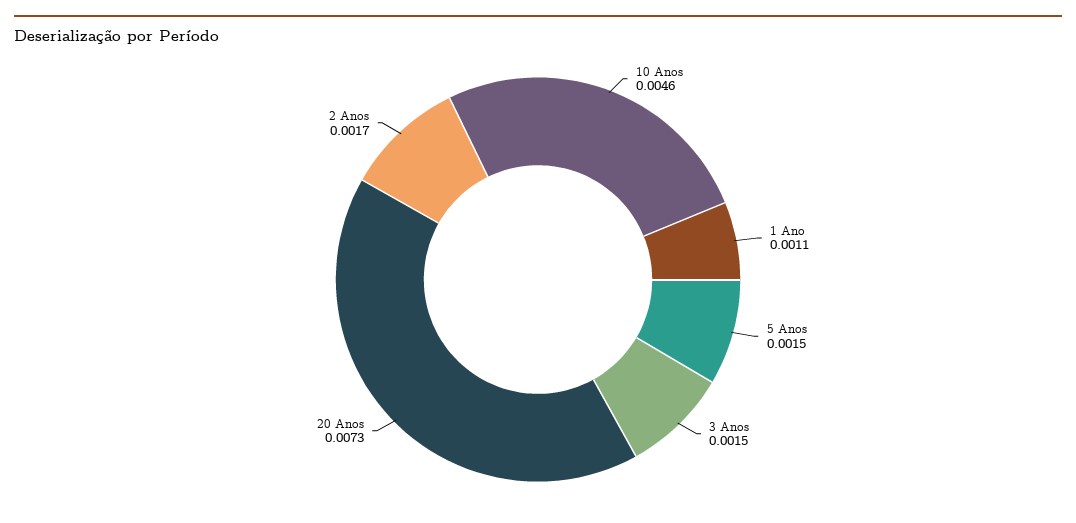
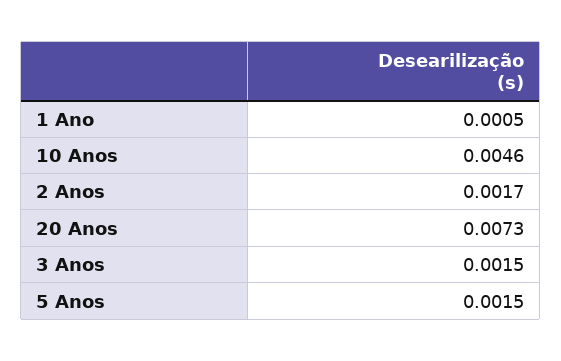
1 Ano: 0.0011 -> 0.0005

